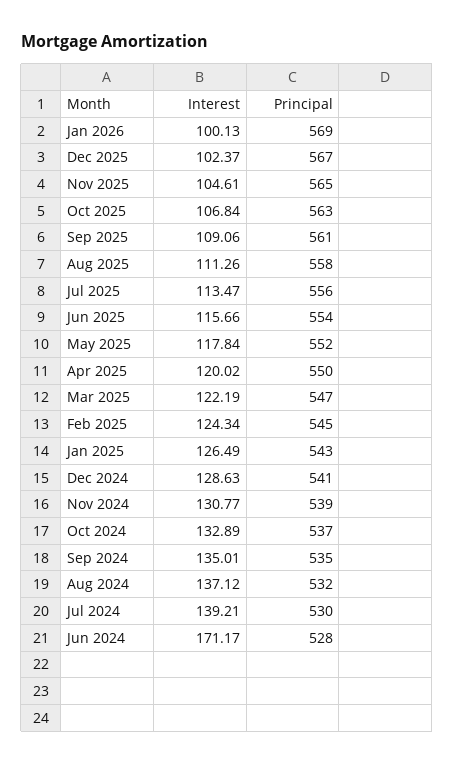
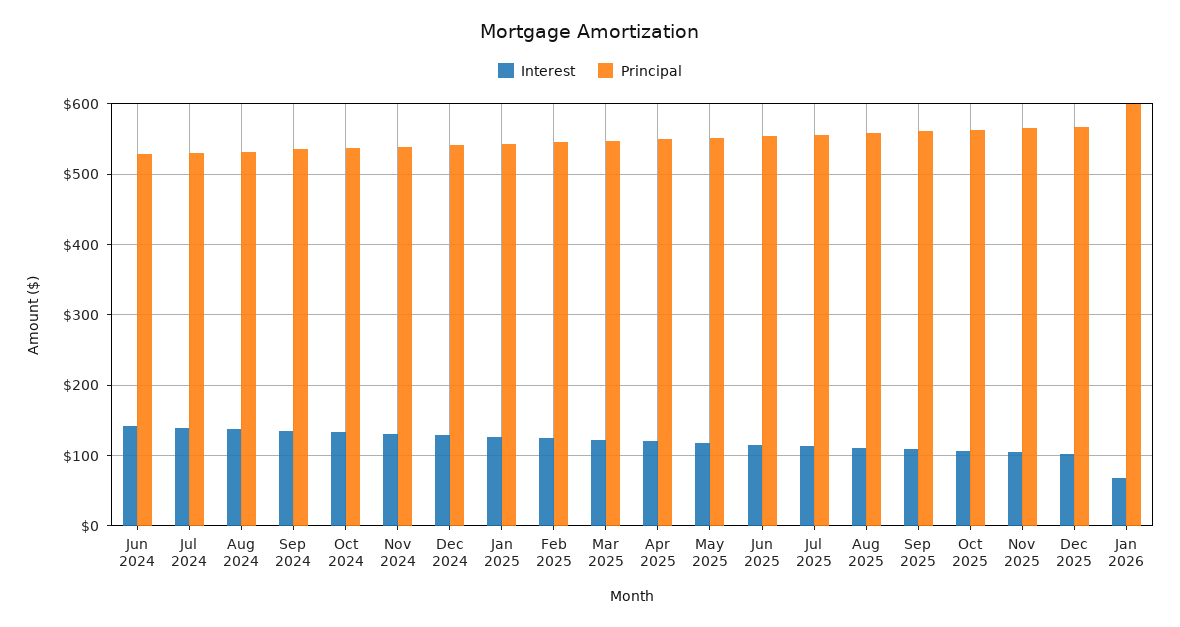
Interest, Jan 2026: 100.13 -> 70
Principal, Jan 2026: 569 -> 600
Interest, Jun 2024: 171.17 -> 140

